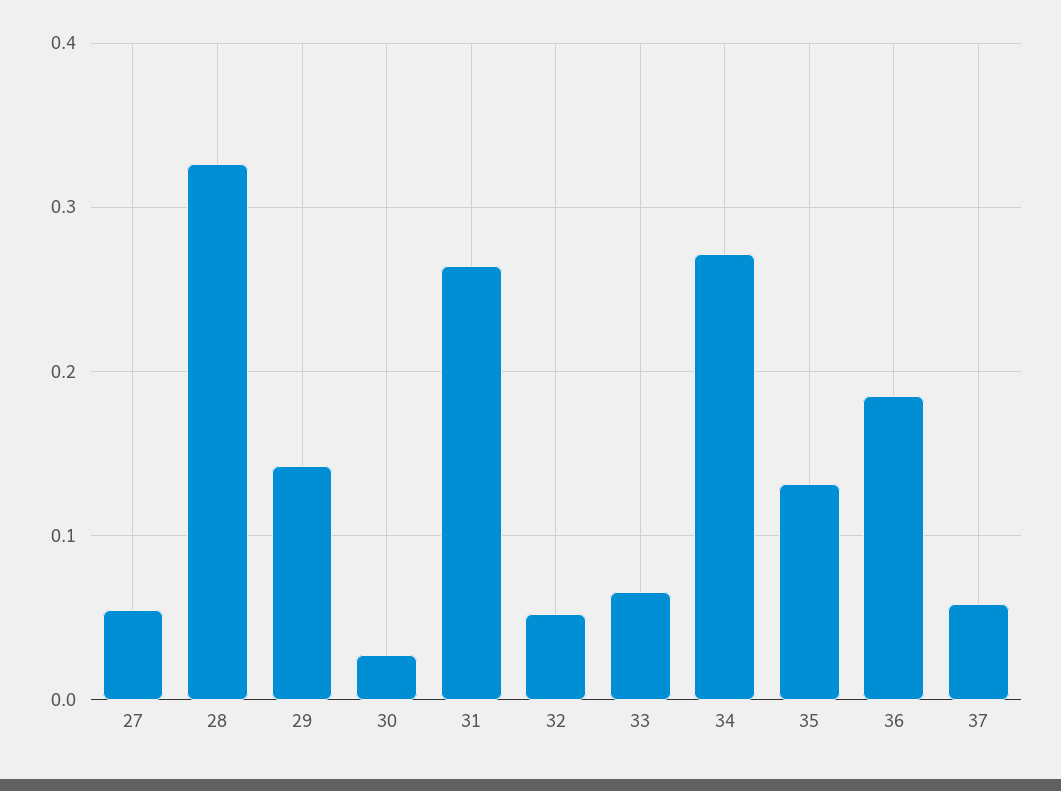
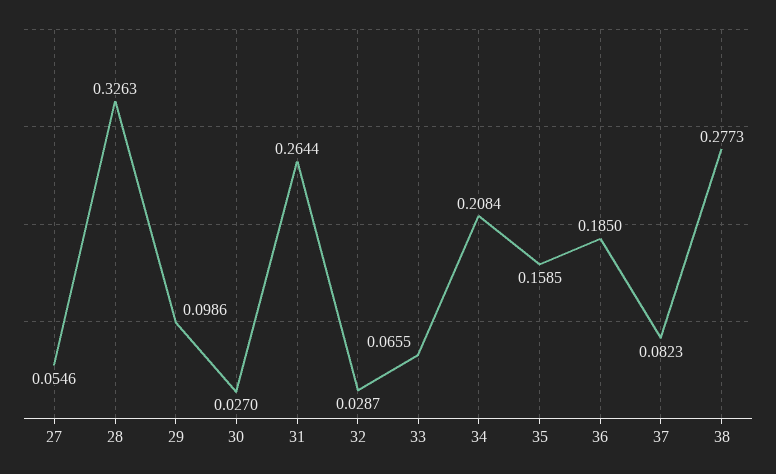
29: 0.14 -> 0.0986
32: 0.05 -> 0.0287
34: 0.27 -> 0.2084
35: 0.13 -> 0.1585
37: 0.06 -> 0.0823
38: none -> 0.2773

